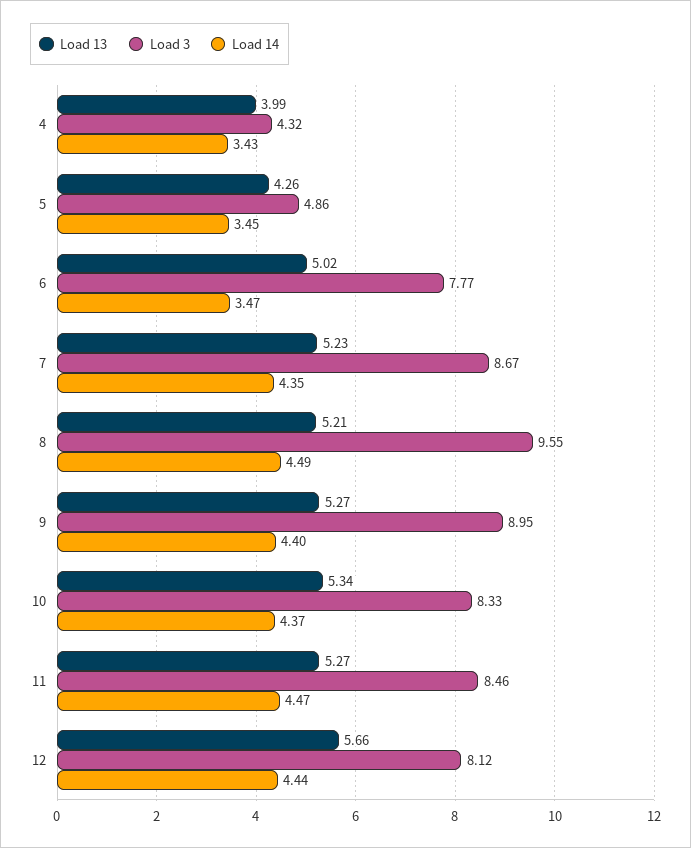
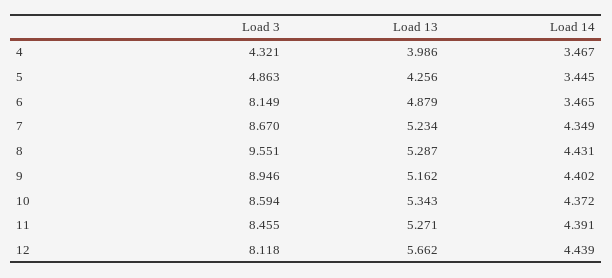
Load 14, 4: 3.43 -> 3.467
Load 13, 6: 5.02 -> 4.879
Load 3, 6: 7.77 -> 8.149
Load 13, 8: 5.21 -> 5.287
Load 14, 8: 4.49 -> 4.431
Load 13, 9: 5.27 -> 5.162
Load 3, 10: 8.33 -> 8.594
Load 14, 11: 4.47 -> 4.391

